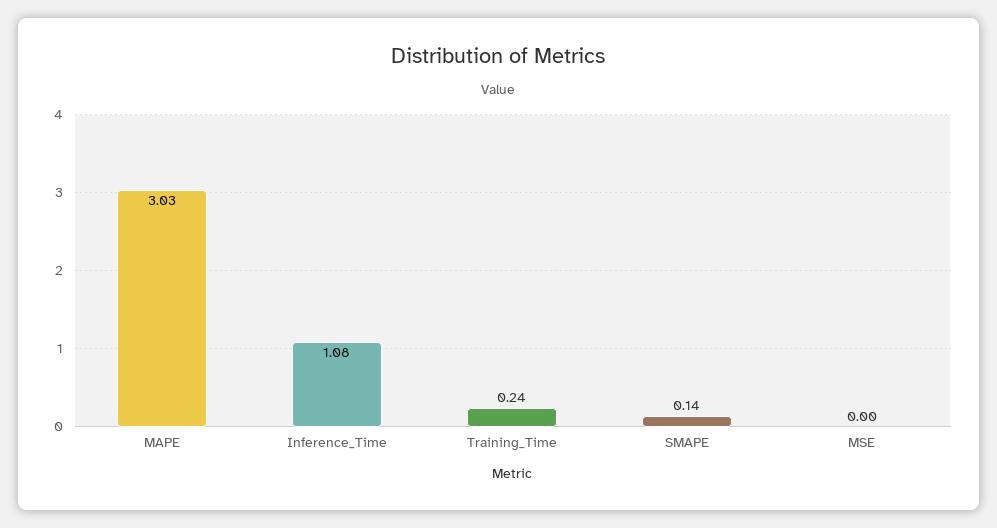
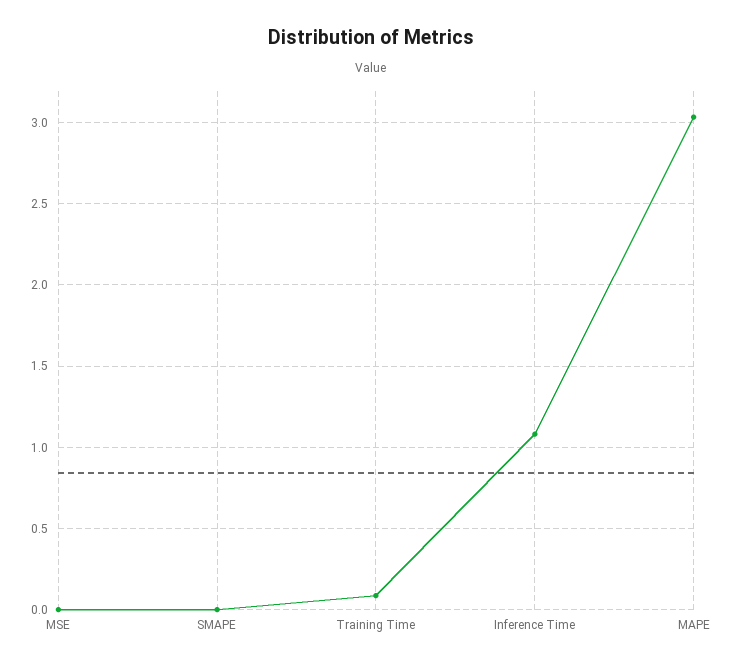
Training_Time: 0.24 -> 0.1
SMAPE: 0.14 -> 0

